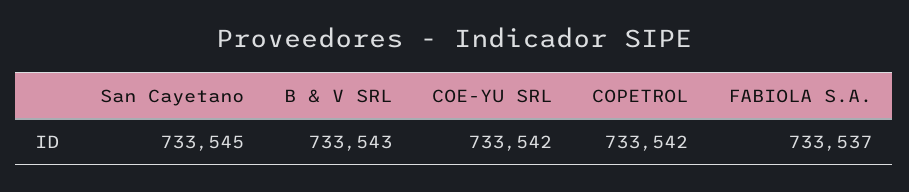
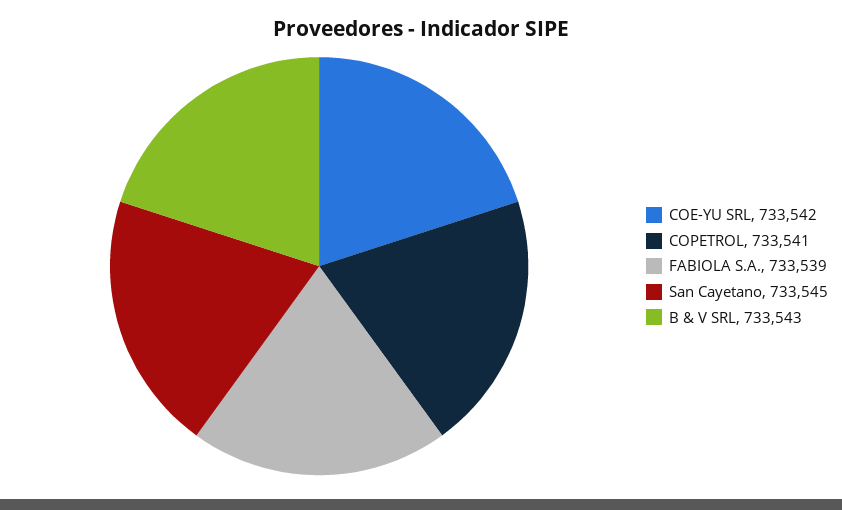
COPETROL: 733542 -> 733541
FABIOLA S.A.: 733537 -> 733539

